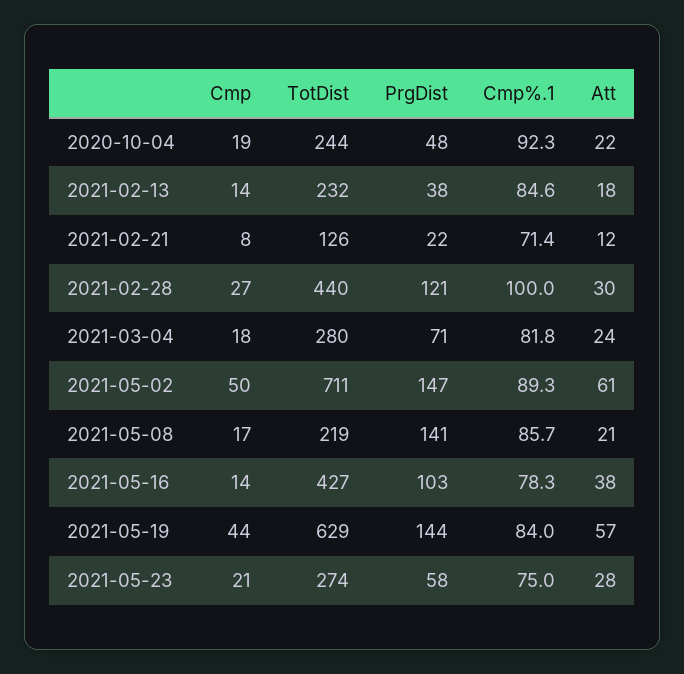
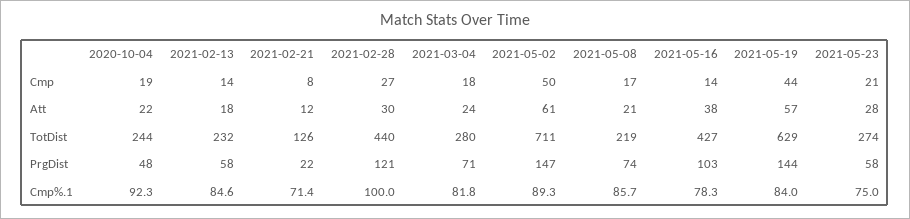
PrgDist, 2021-02-13: 38 -> 58
PrgDist, 2021-05-08: 141 -> 74

